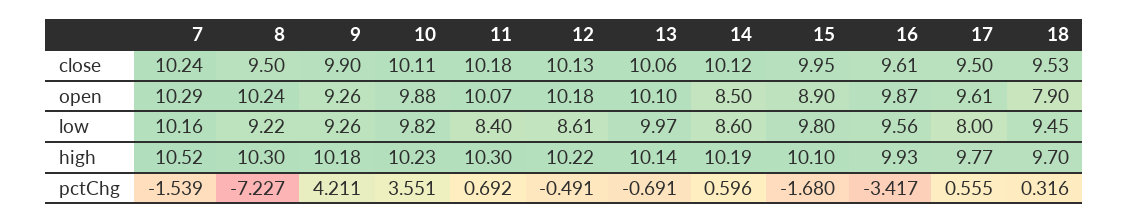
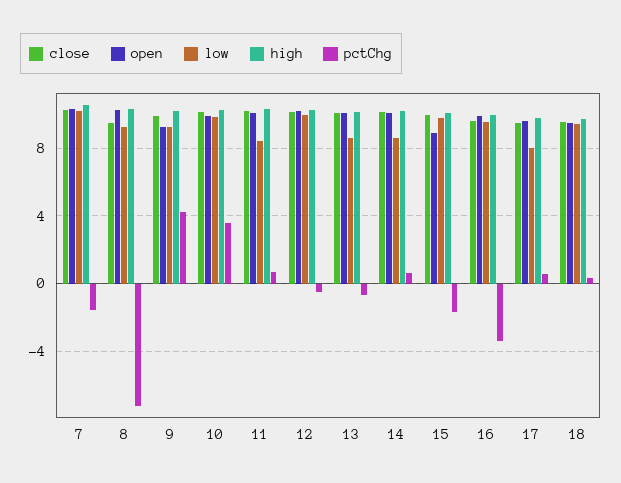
open, 14: 8.5 -> 10
open, 18: 7.9 -> 9.5
low, 12: 8.61 -> 10
low, 13: 9.97 -> 8.5

